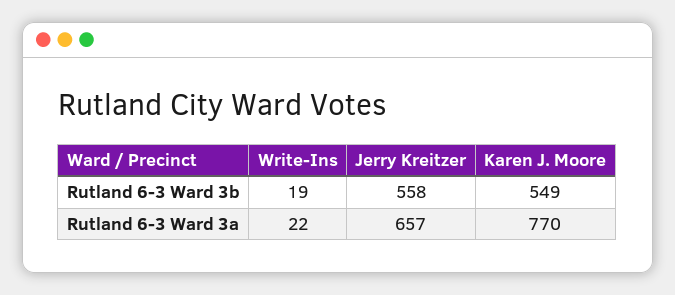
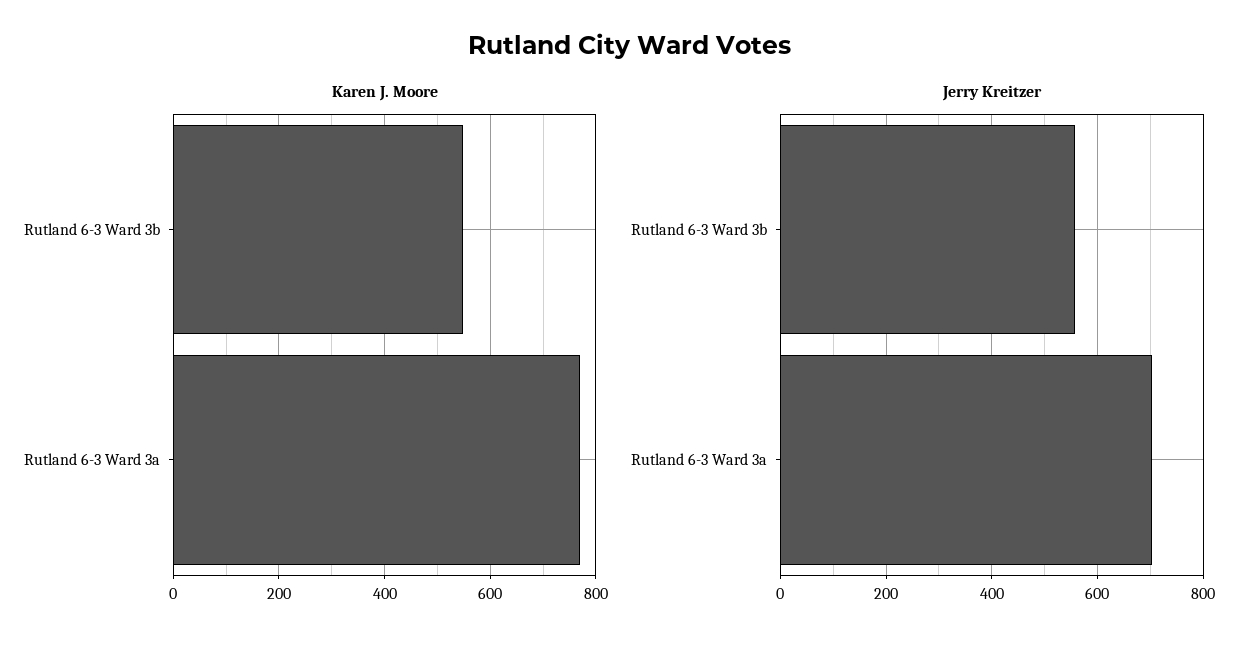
Write-Ins, Rutland 6-3 Ward 3b: 19 -> none
Write-Ins, Rutland 6-3 Ward 3a: 22 -> none
Jerry Kreitzer, Rutland 6-3 Ward 3a: 657 -> 700

